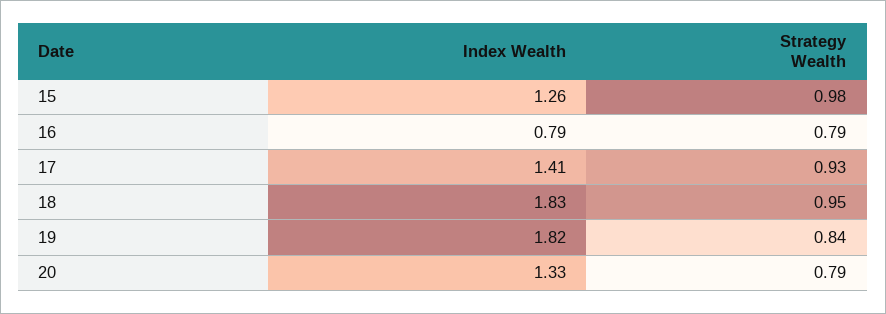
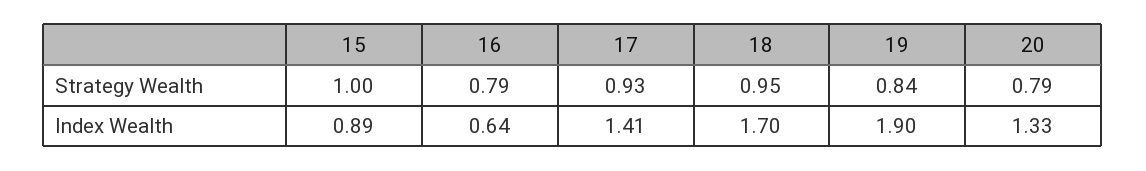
Index Wealth, 15: 1.26 -> 0.89
Strategy Wealth, 15: 0.98 -> 1
Index Wealth, 16: 0.79 -> 0.64
Index Wealth, 18: 1.83 -> 1.7
Index Wealth, 19: 1.82 -> 1.9

